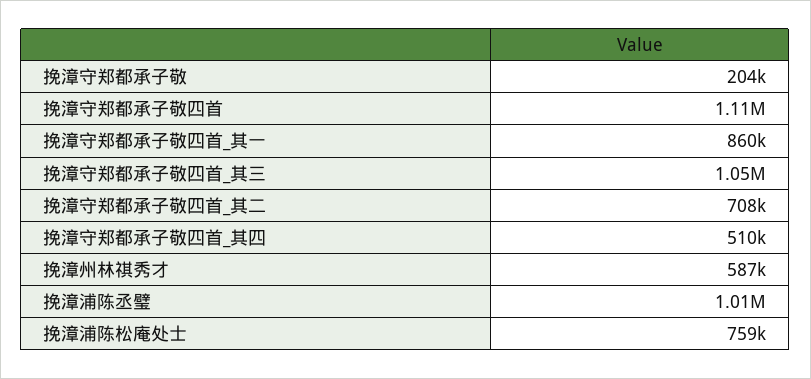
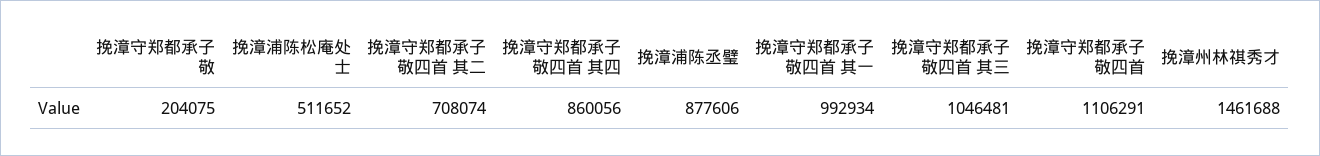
挽漳守郑都承子敬四首_其一: 860000 -> 992934
挽漳守郑都承子敬四首_其四: 510000 -> 860056
挽漳州林祺秀才: 587000 -> 1461688
挽漳浦陈丞璧: 1010000 -> 877606
挽漳浦陈松庵处士: 759000 -> 511652

